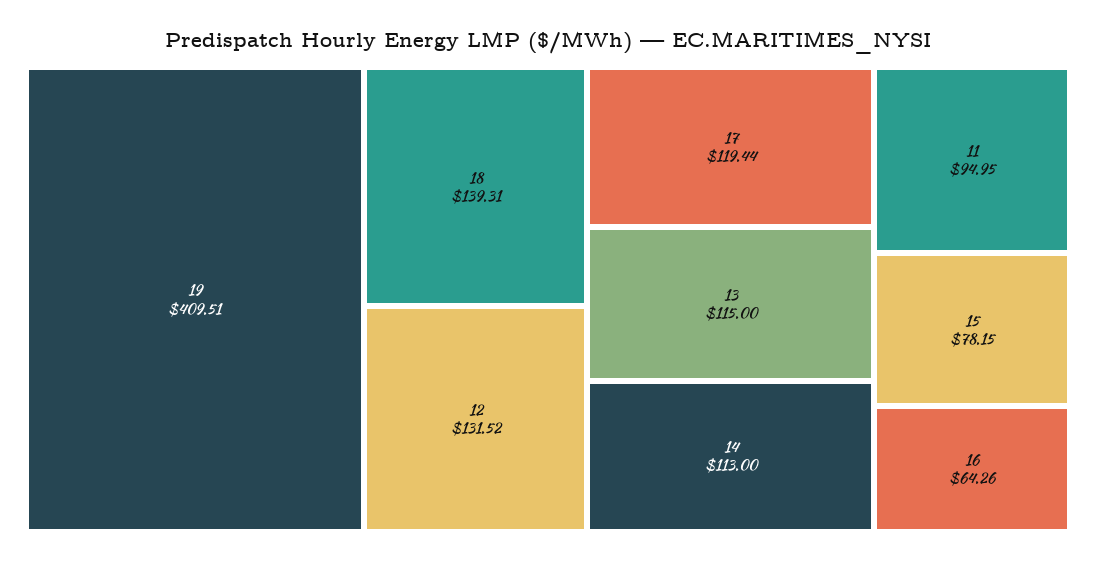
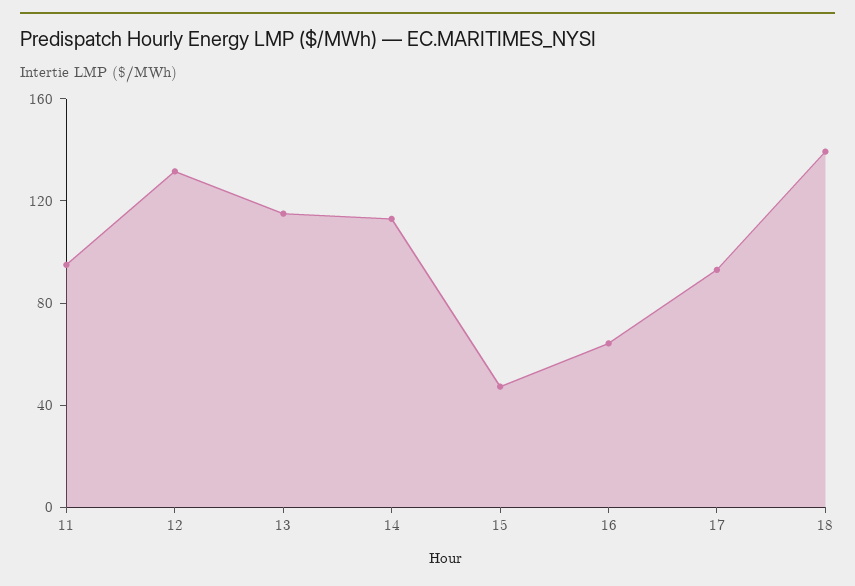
19: 409.51 -> none
17: 119.44 -> 90
15: 78.15 -> 50

